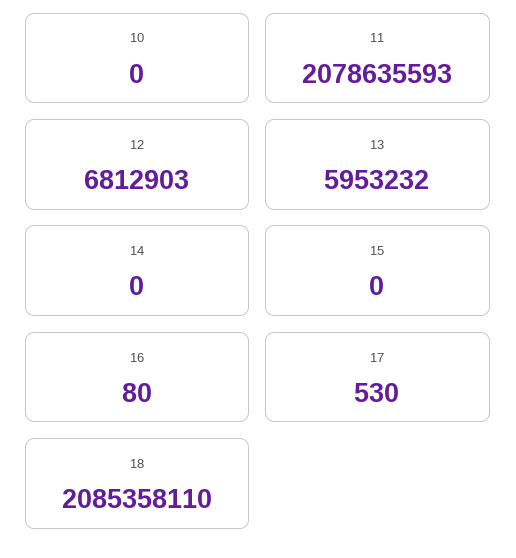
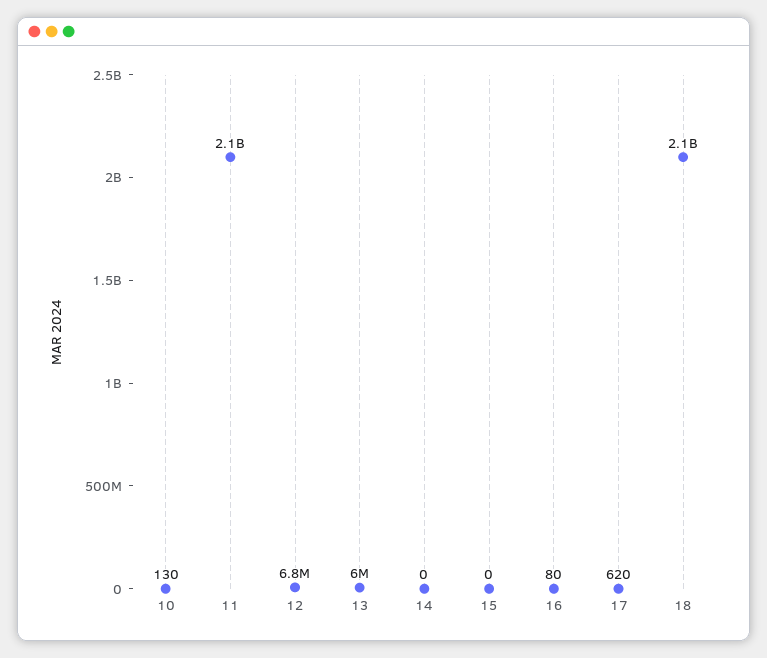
10: 0 -> 130
17: 530 -> 620

